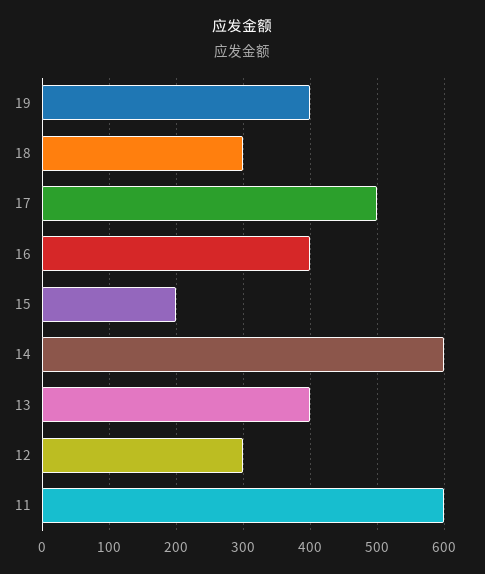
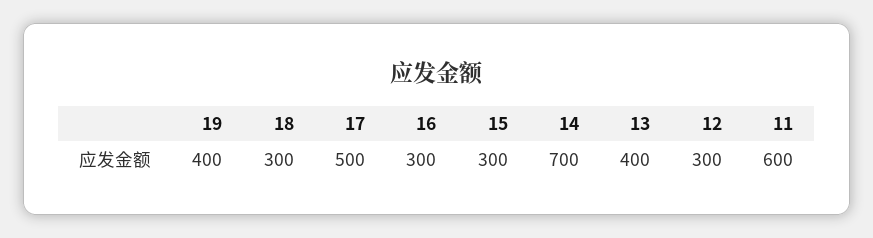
16: 400 -> 300
15: 200 -> 300
14: 600 -> 700

